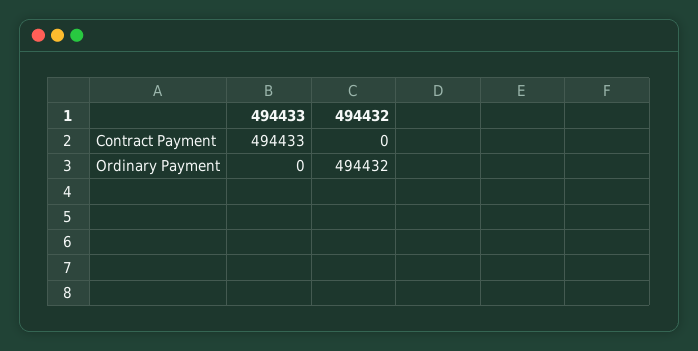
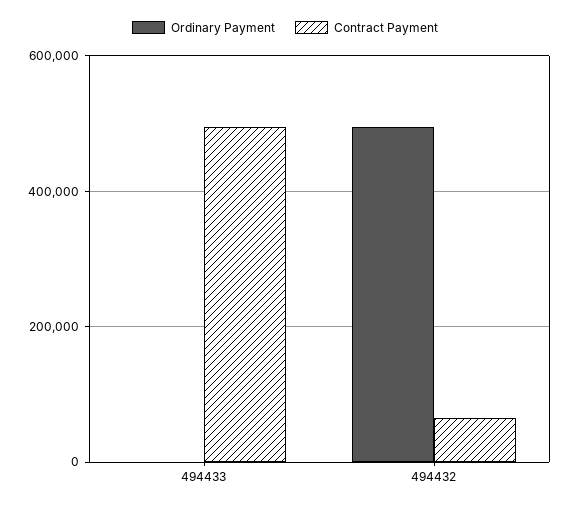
Contract Payment, 494432: 0 -> 60000

